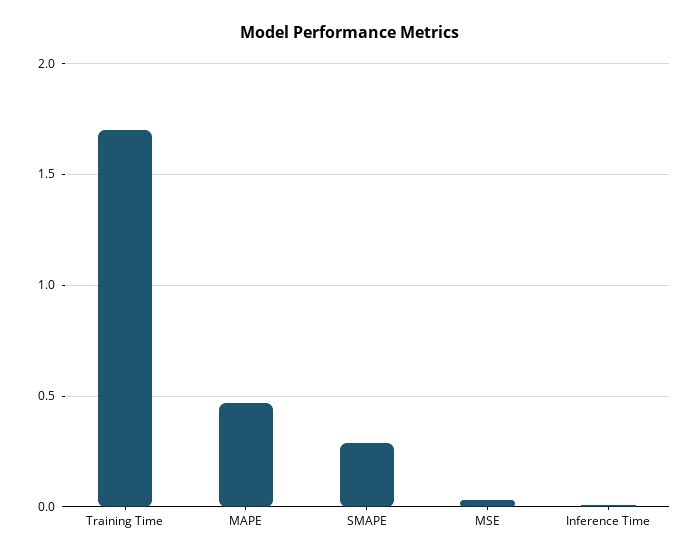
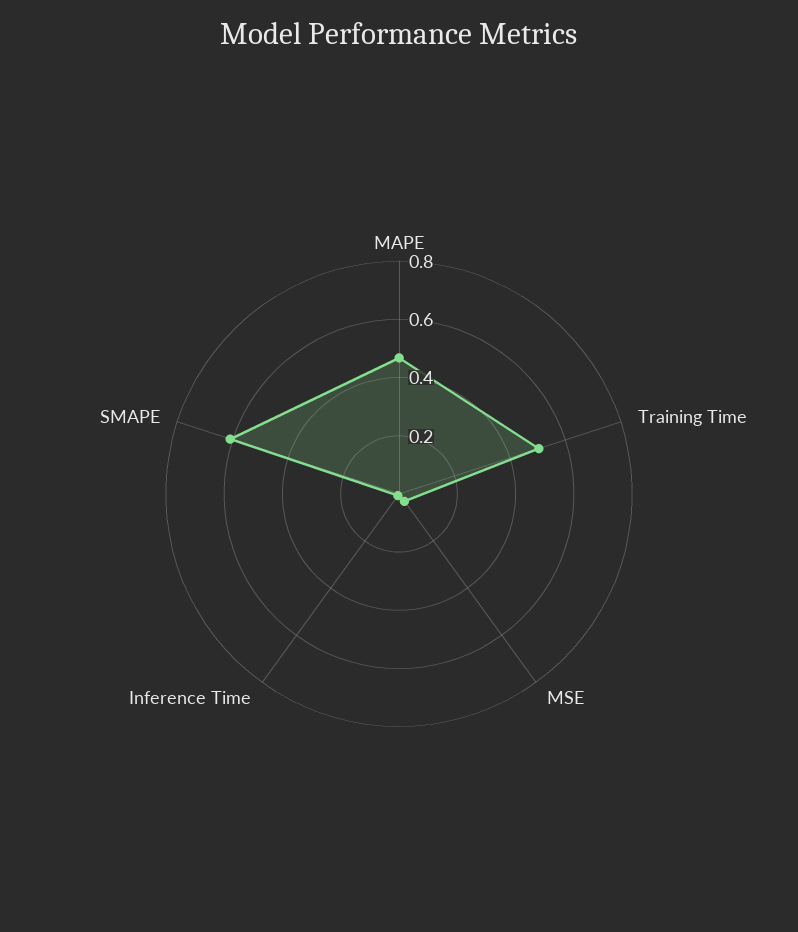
Training Time: 1.7 -> 0.5
SMAPE: 0.3 -> 0.6

